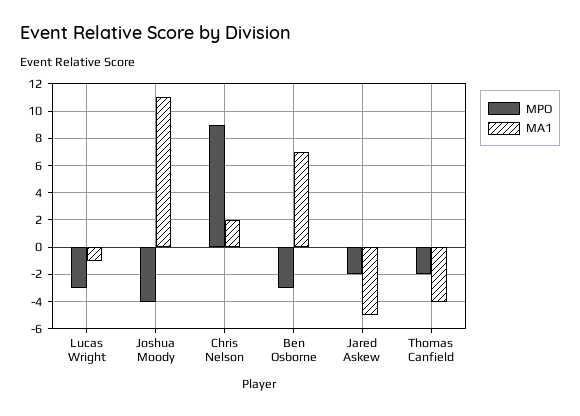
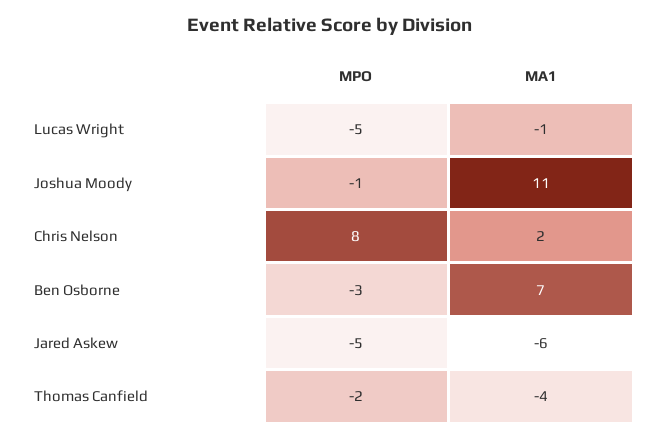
MPO, Lucas Wright: -3 -> -5
MPO, Joshua Moody: -4 -> -1
MPO, Chris Nelson: 9 -> 8
MPO, Jared Askew: -2 -> -5
MA1, Jared Askew: -5 -> -6

